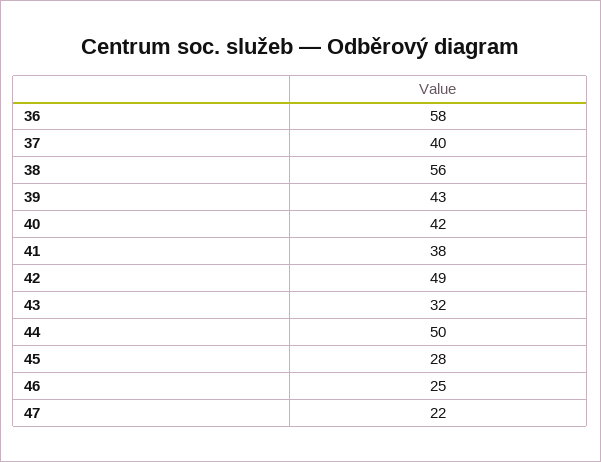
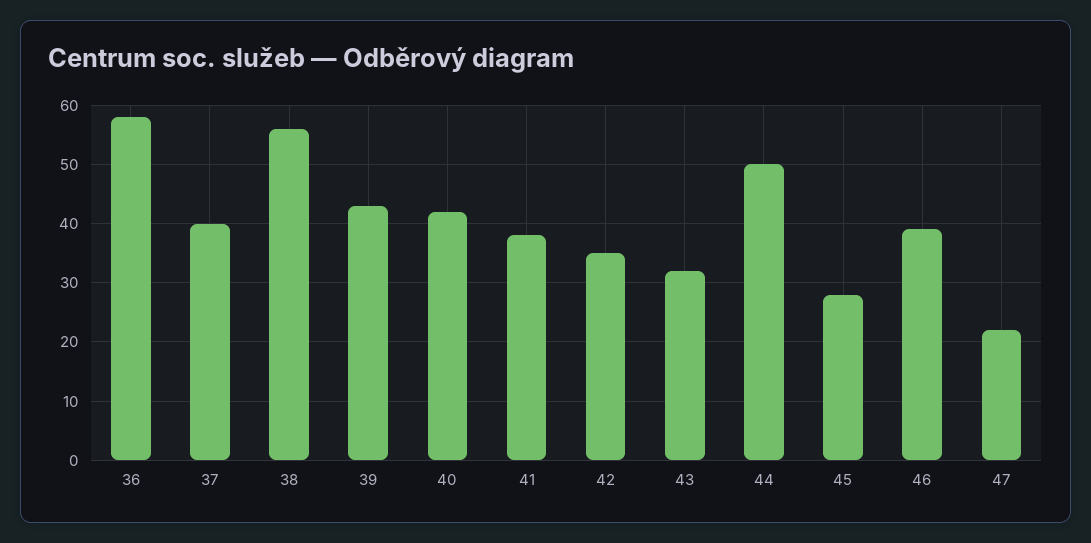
42: 49 -> 35
46: 25 -> 40

